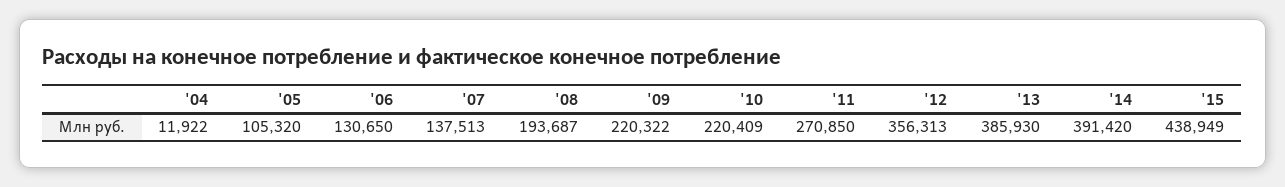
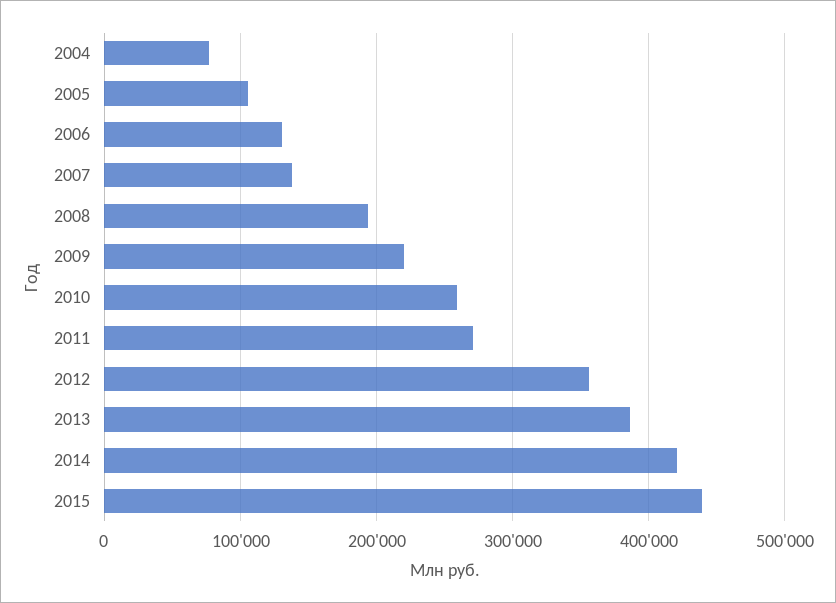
'04: 11922 -> 80000
'10: 220409 -> 260000
'14: 391420 -> 420000

